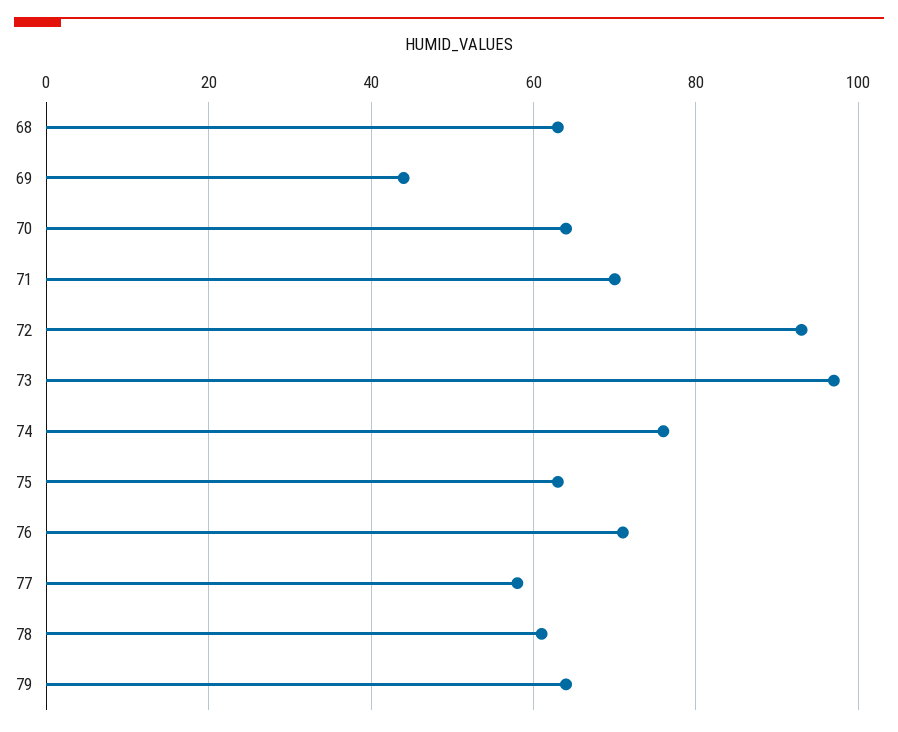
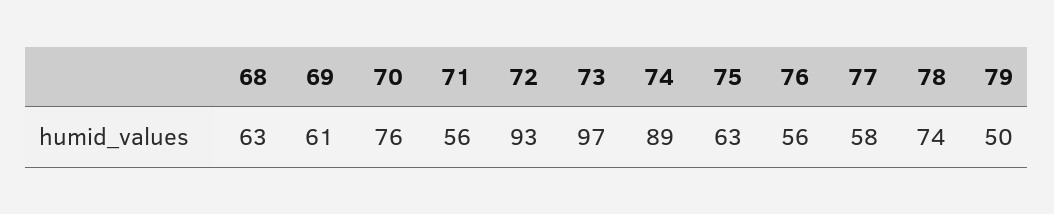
69: 45 -> 61
70: 65 -> 76
71: 70 -> 56
74: 75 -> 89
76: 70 -> 56
78: 60 -> 74
79: 65 -> 50

